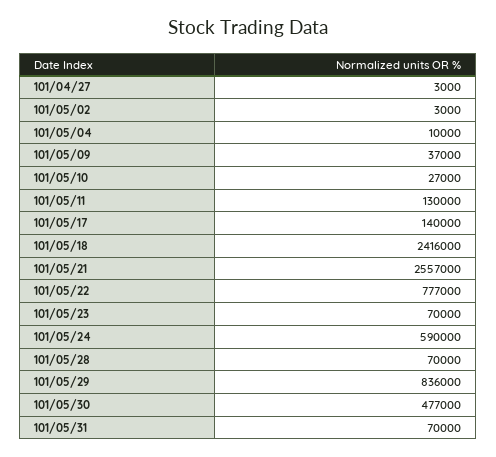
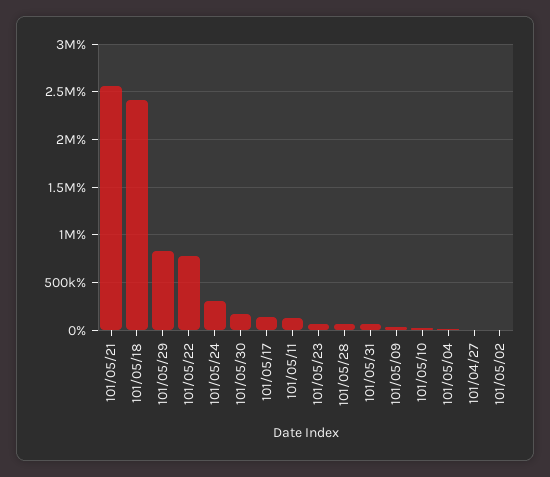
101/05/24: 590000 -> 300000
101/05/30: 477000 -> 200000

